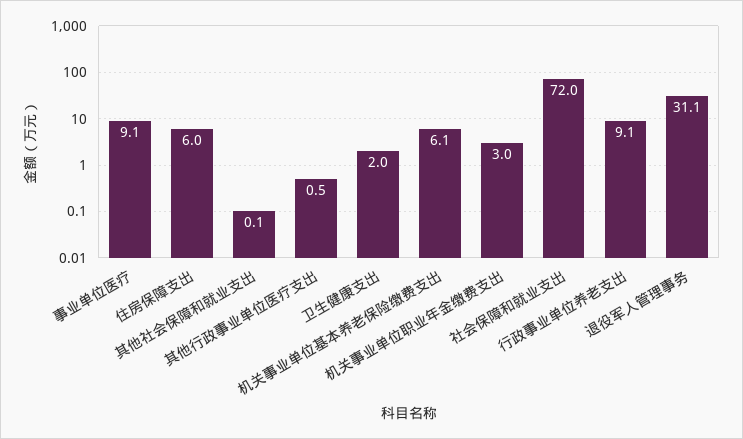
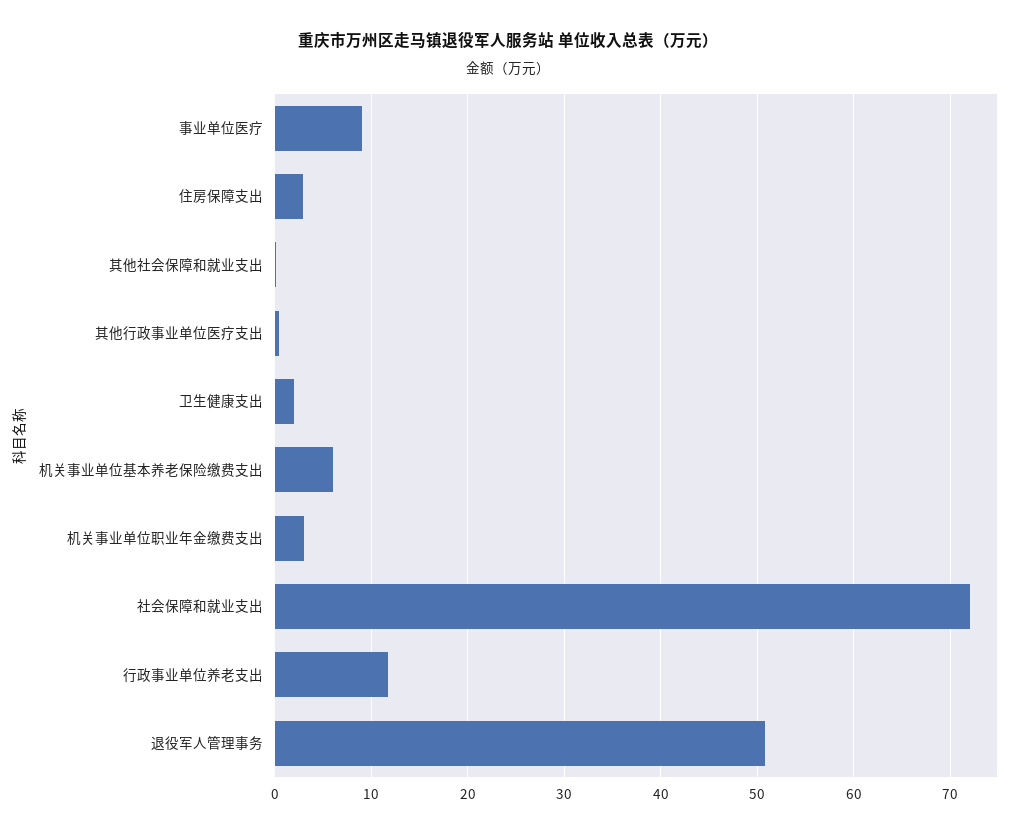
住房保障支出: 6 -> 3
行政事业单位养老支出: 9.1 -> 12
退役军人管理事务: 31.1 -> 51

